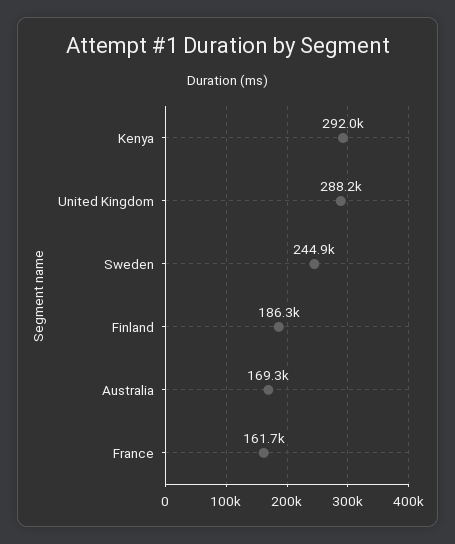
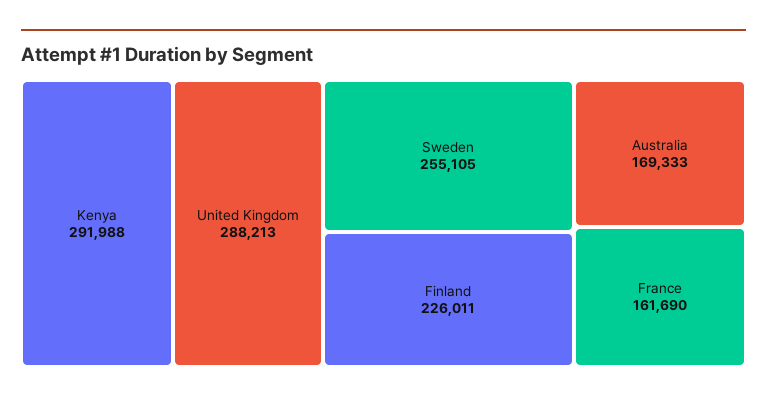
Sweden: 244900 -> 255105
Finland: 186300 -> 226011

